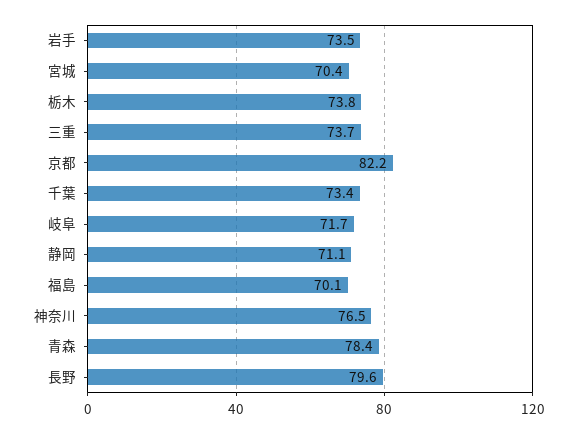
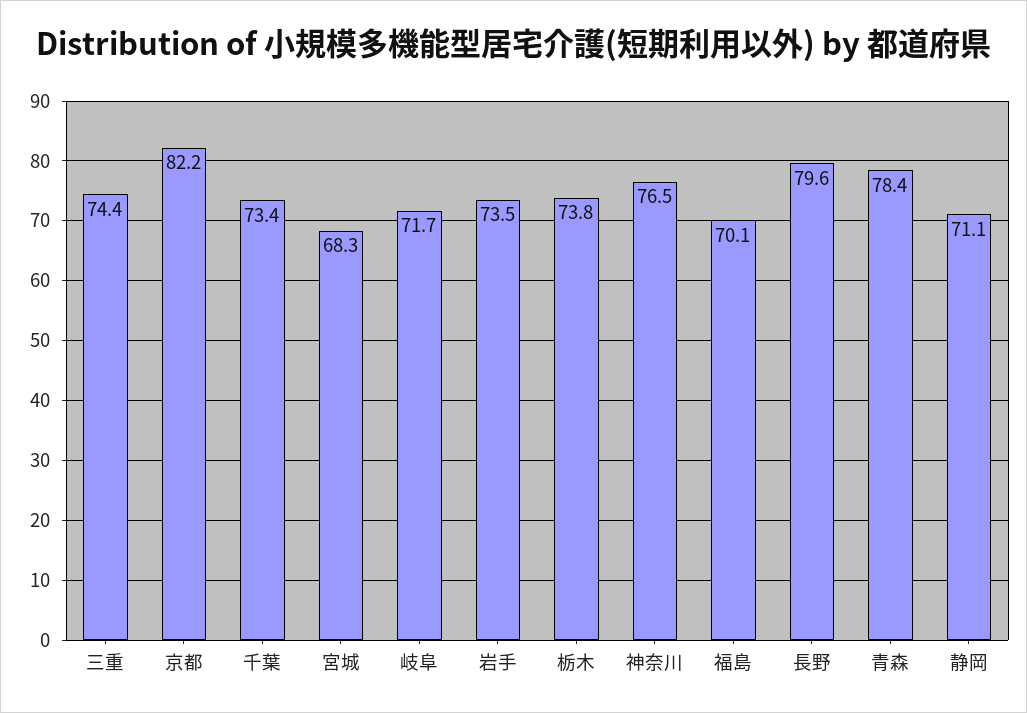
宮城: 70.4 -> 68.3
三重: 73.7 -> 74.4

